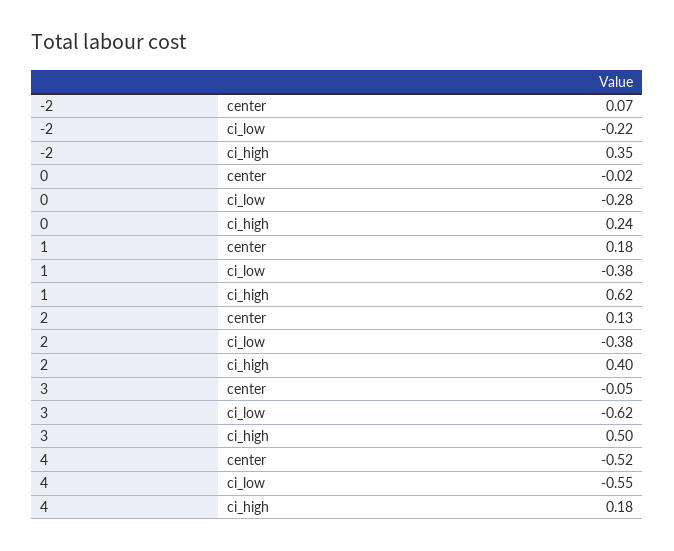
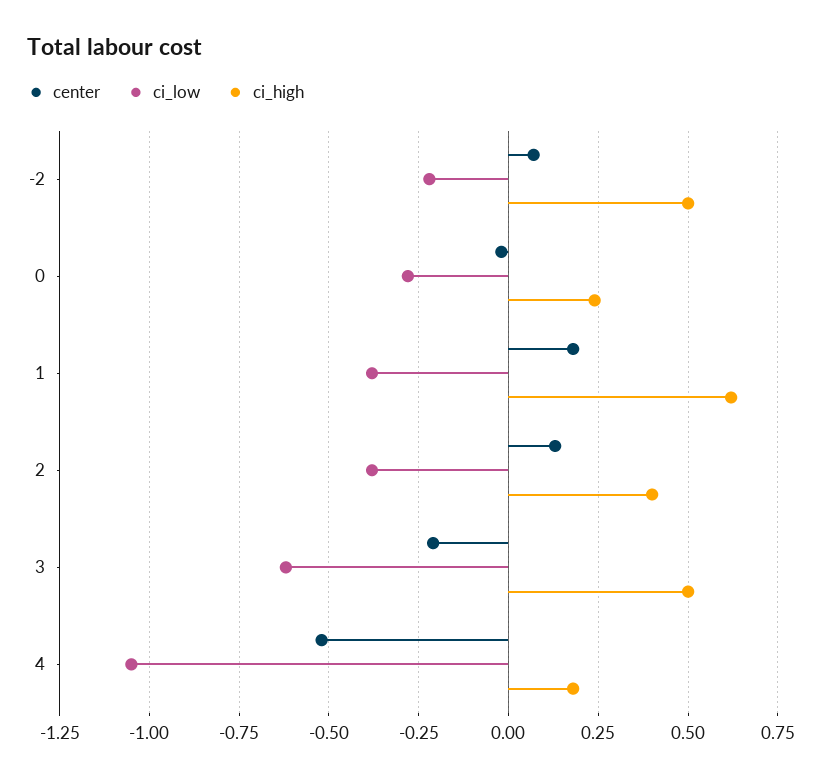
ci_high, -2: 0.35 -> 0.5
center, 3: -0.05 -> -0.2
ci_low, 4: -0.55 -> -1.05

